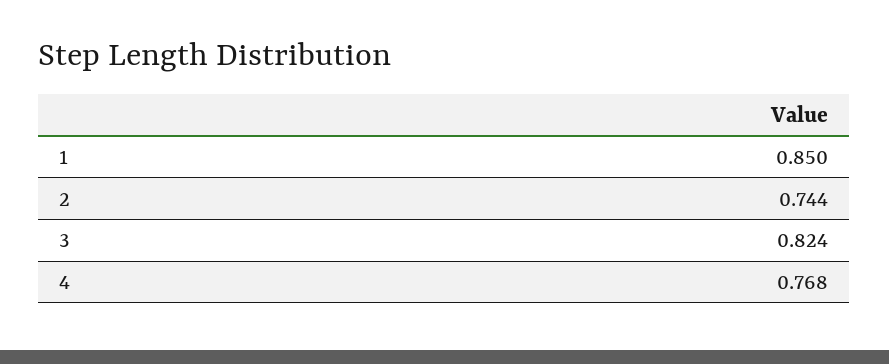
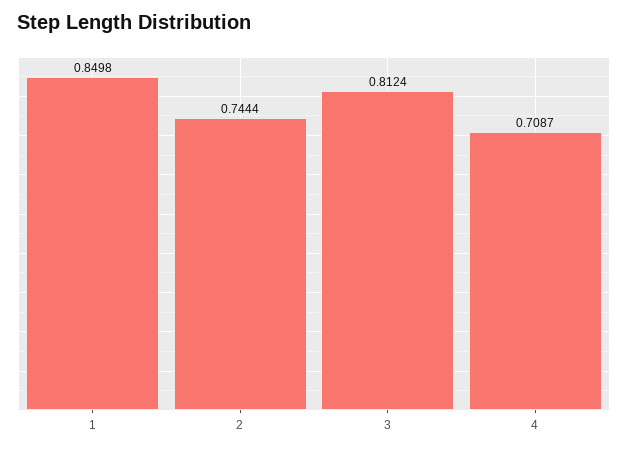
3: 0.824 -> 0.8124
4: 0.768 -> 0.7087

